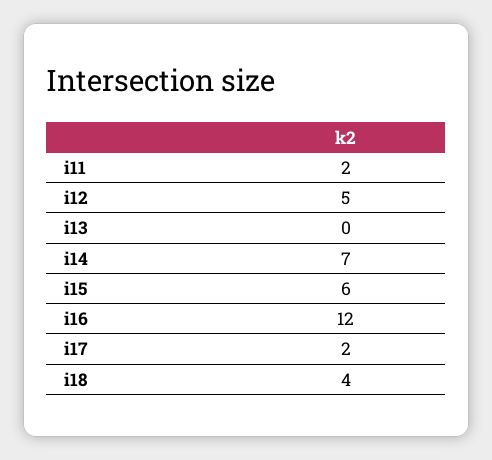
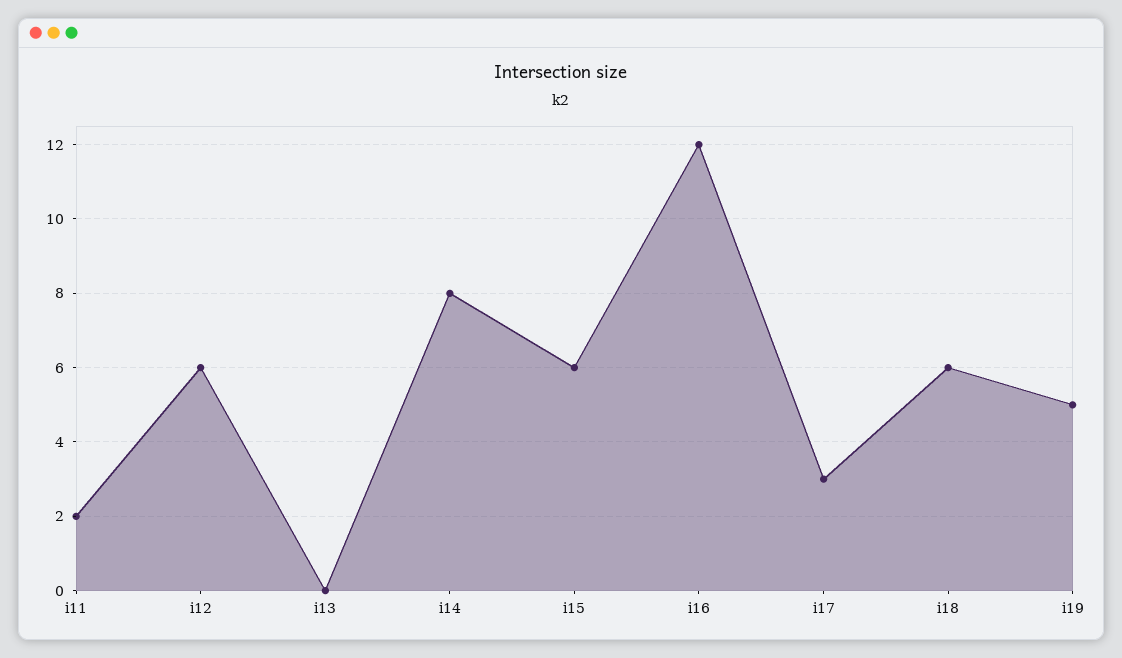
i12: 5 -> 6
i14: 7 -> 8
i17: 2 -> 3
i18: 4 -> 6
i19: none -> 5

